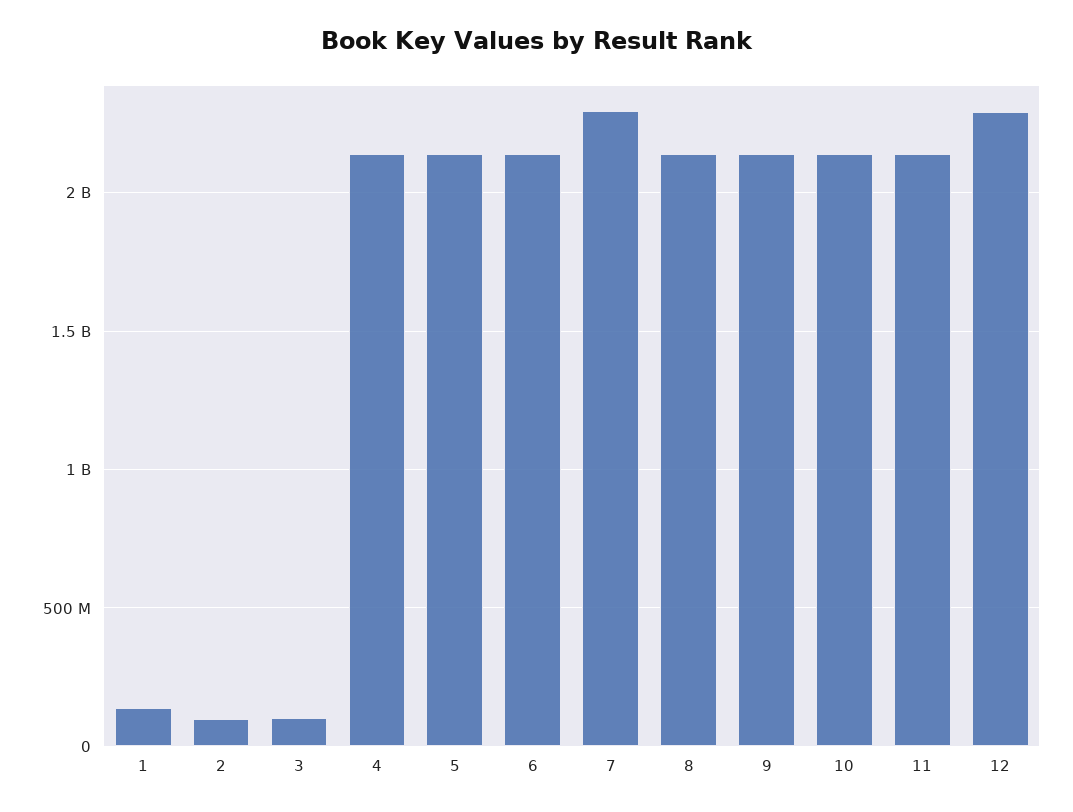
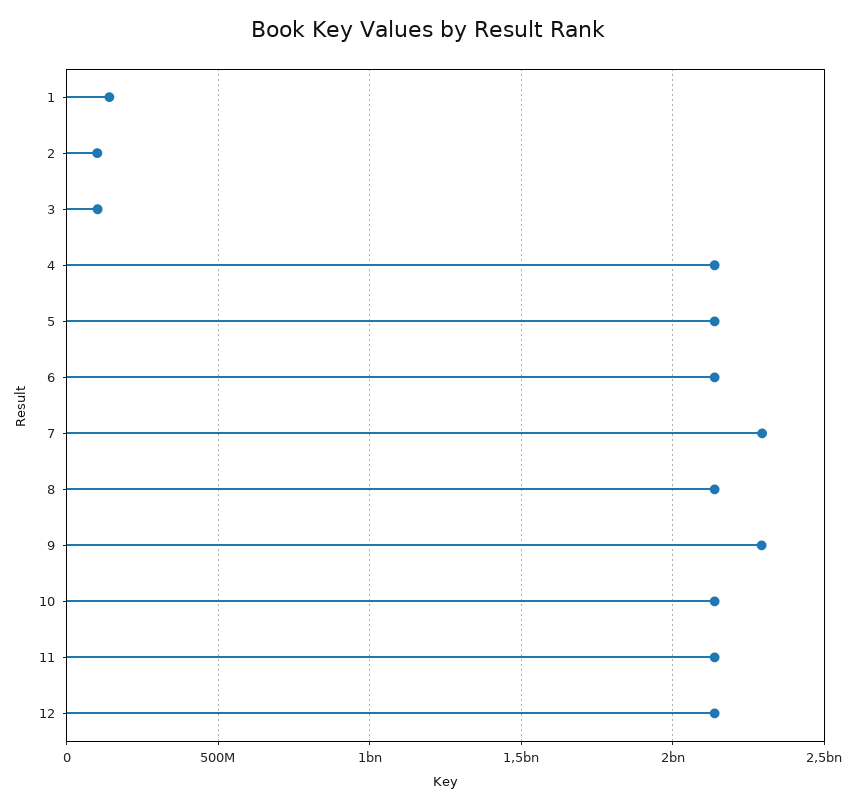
9: 2150000000 -> 2300000000
12: 2300000000 -> 2150000000

